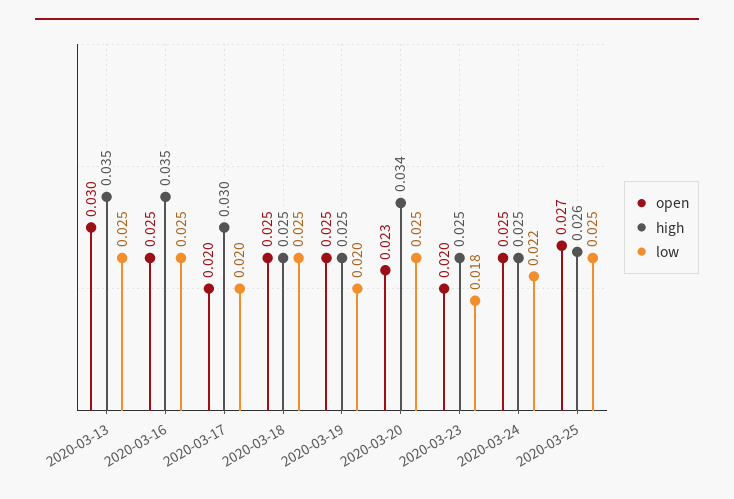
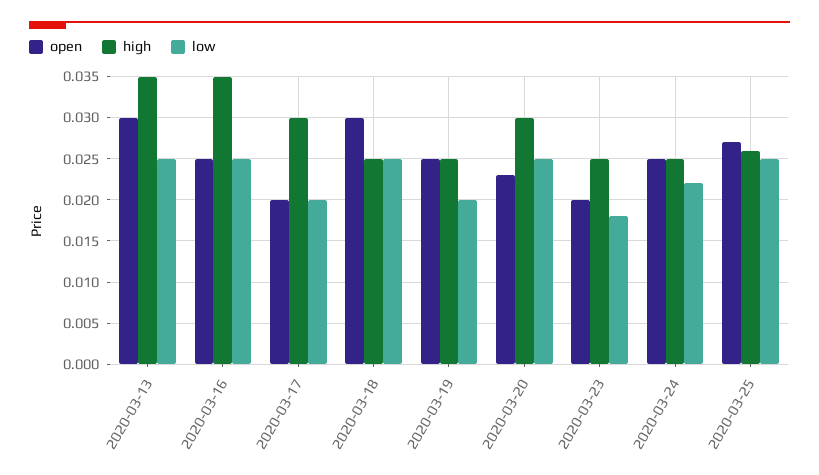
open, 2020-03-18: 0.025 -> 0.03
high, 2020-03-20: 0.034 -> 0.03

